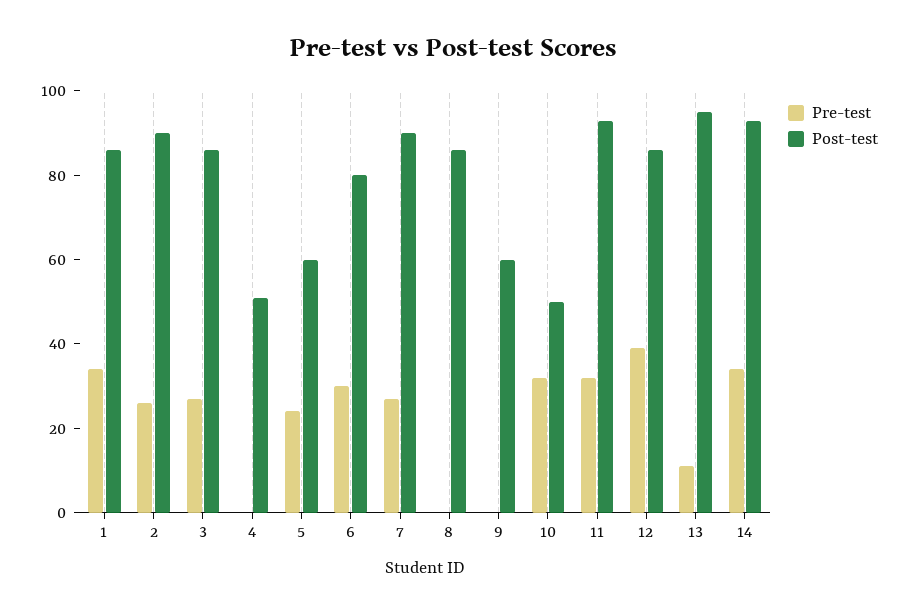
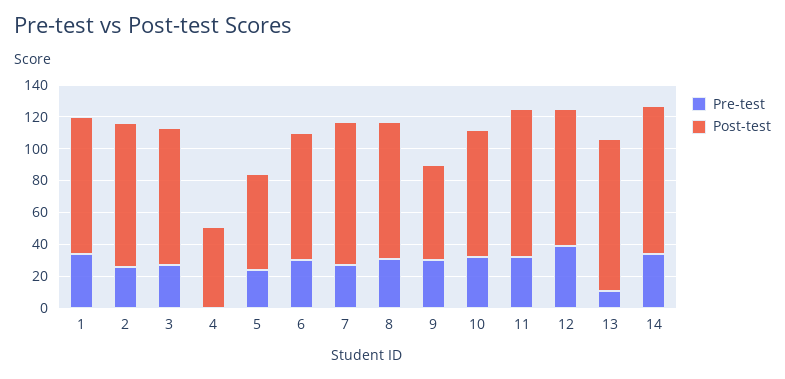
Pre-test, 8: 0 -> 30
Pre-test, 9: 0 -> 30
Post-test, 10: 50 -> 80

